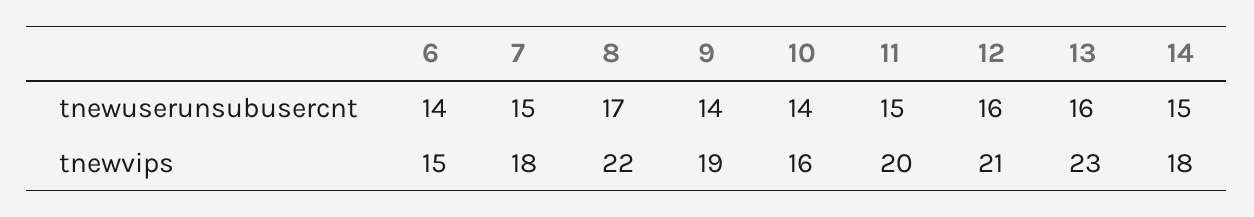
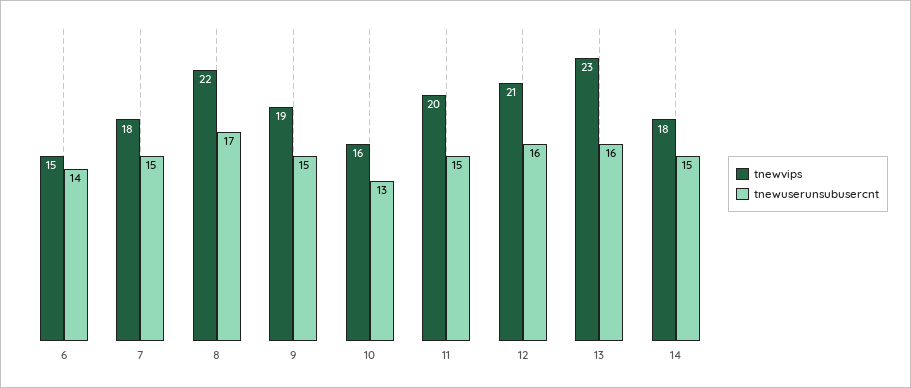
tnewuserunsubusercnt, 9: 14 -> 15
tnewuserunsubusercnt, 10: 14 -> 13

